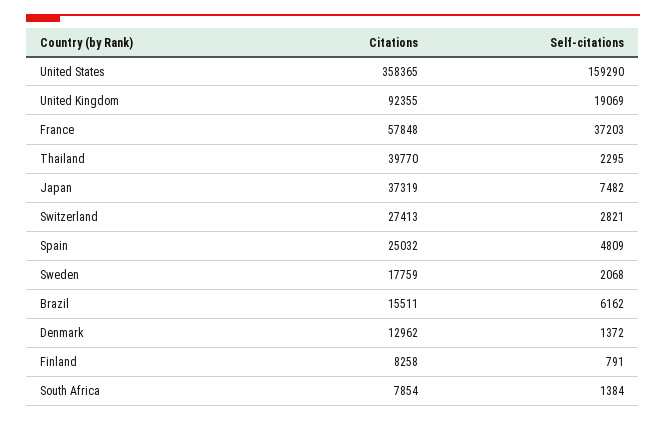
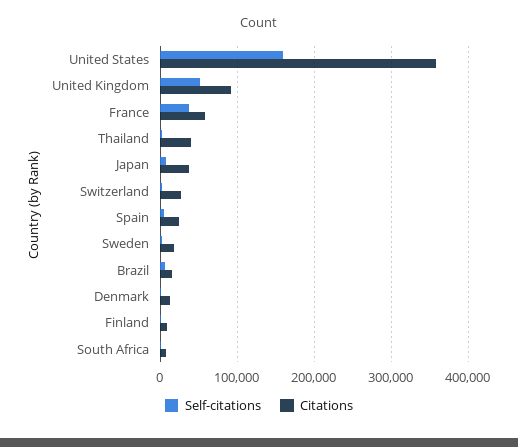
Self-citations, United Kingdom: 19069 -> 50000

